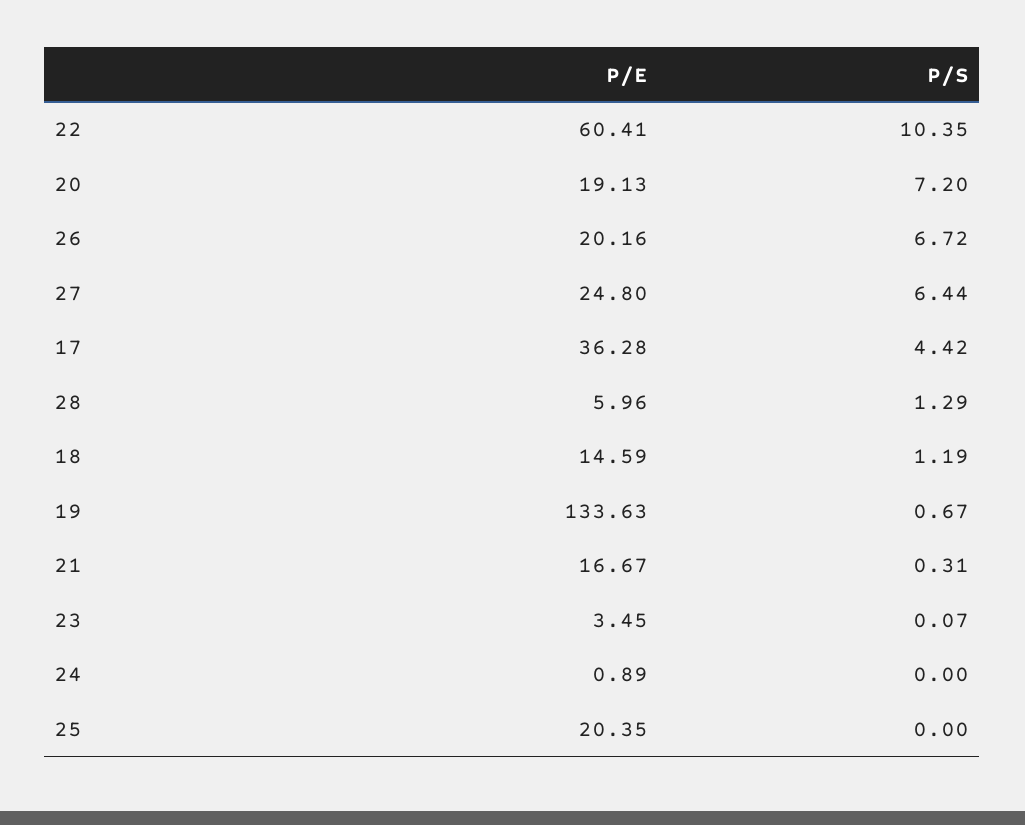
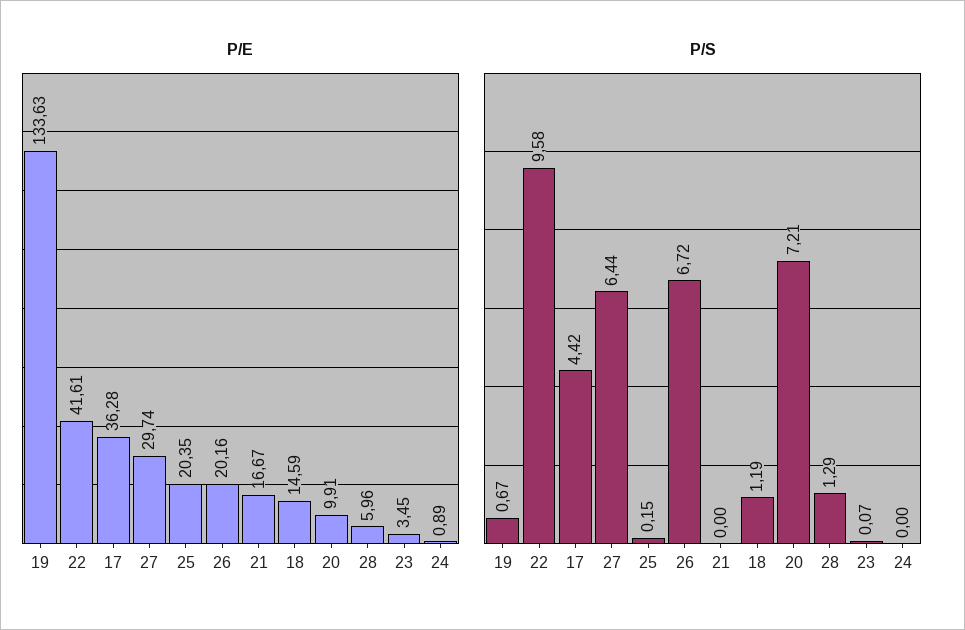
P/E, 22: 60.41 -> 41.61
P/S, 22: 10.35 -> 9.58
P/E, 20: 19.13 -> 9.91
P/S, 20: 7.2 -> 7.21
P/E, 27: 24.8 -> 29.74
P/S, 21: 0.31 -> 0
P/S, 25: 0 -> 0.15

